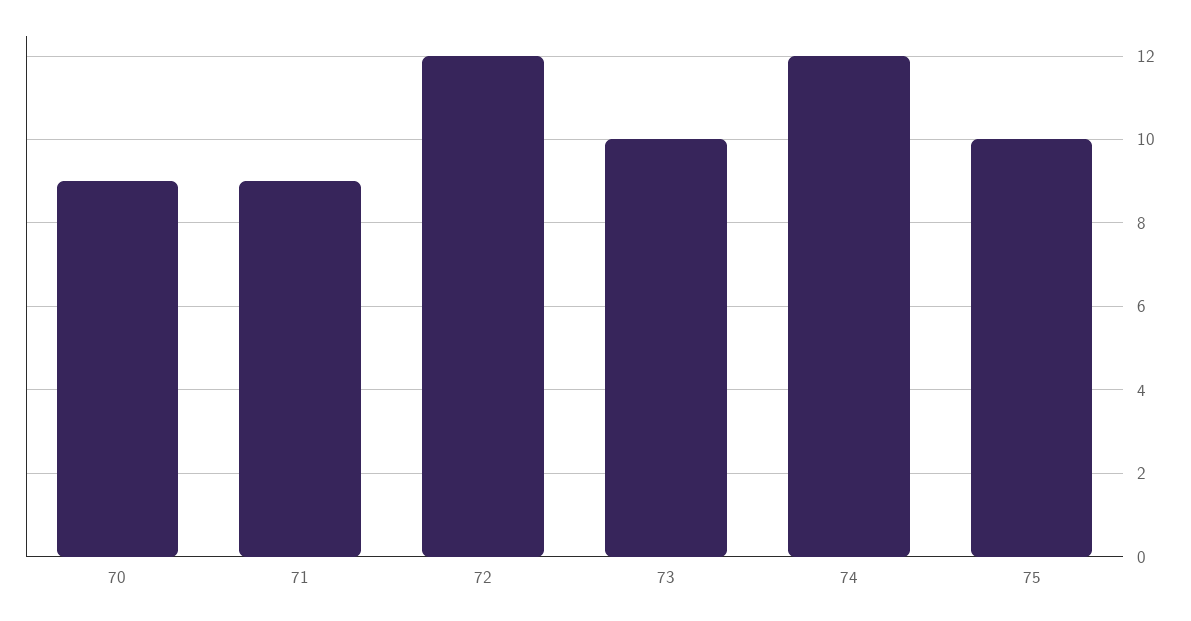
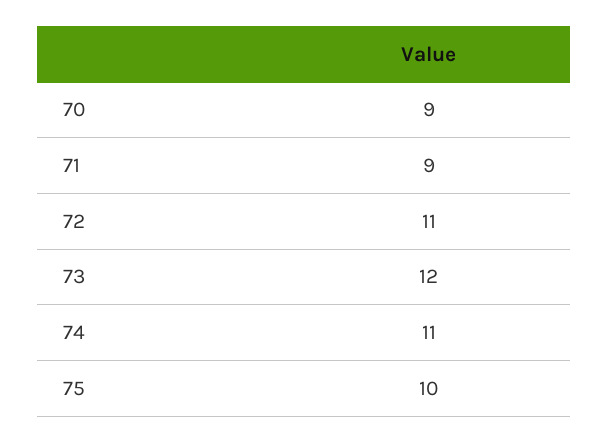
72: 12 -> 11
73: 10 -> 12
74: 12 -> 11

